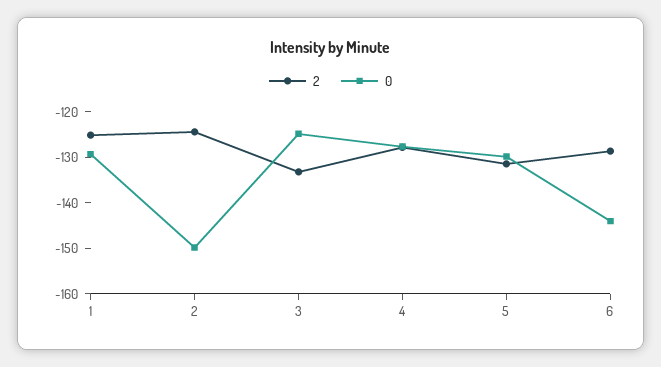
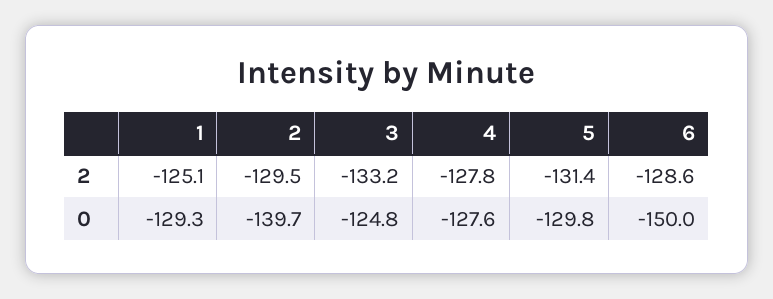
2, 2: -124 -> -129.5
0, 2: -150 -> -139.7
0, 6: -144 -> -150

